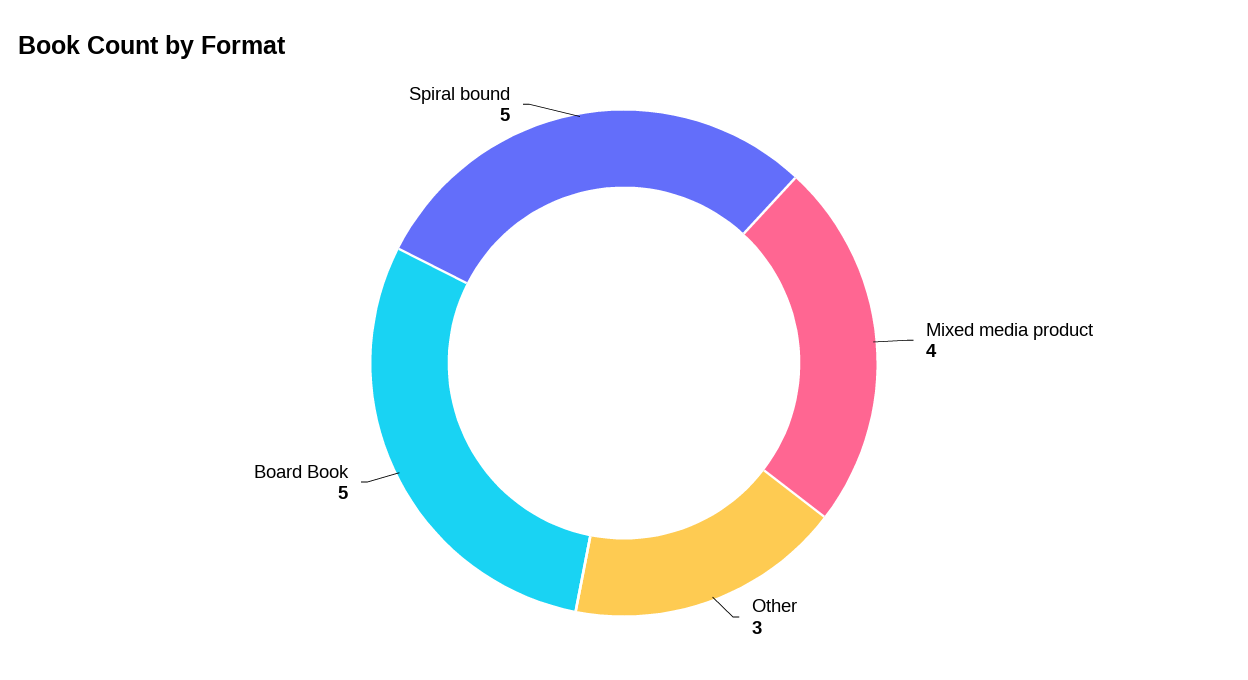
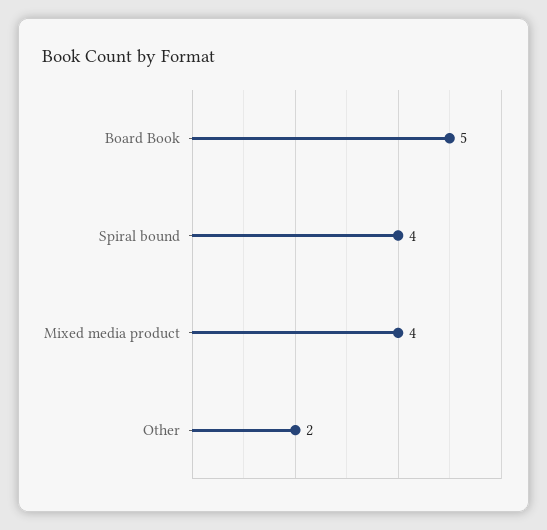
Other: 3 -> 2
Spiral bound: 5 -> 4

